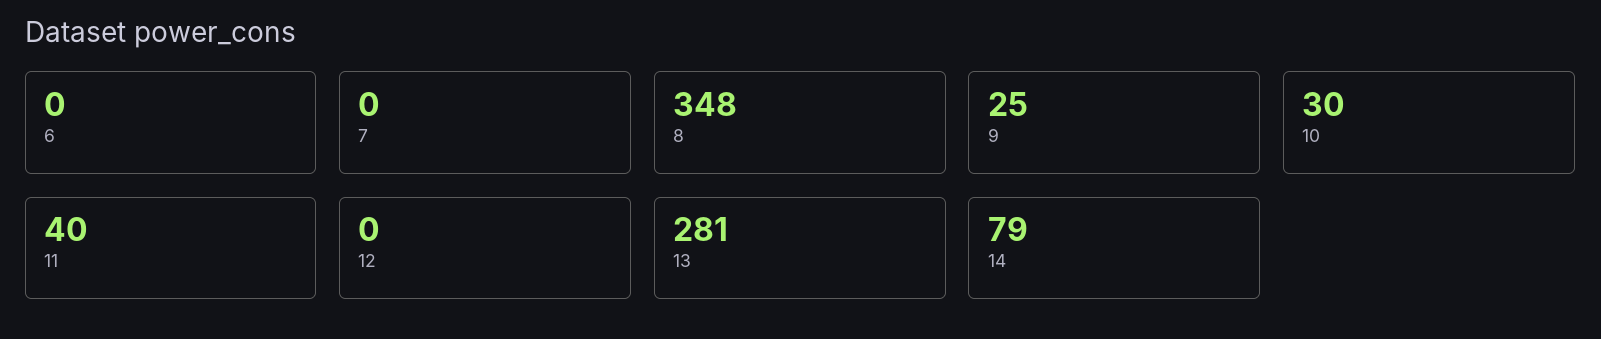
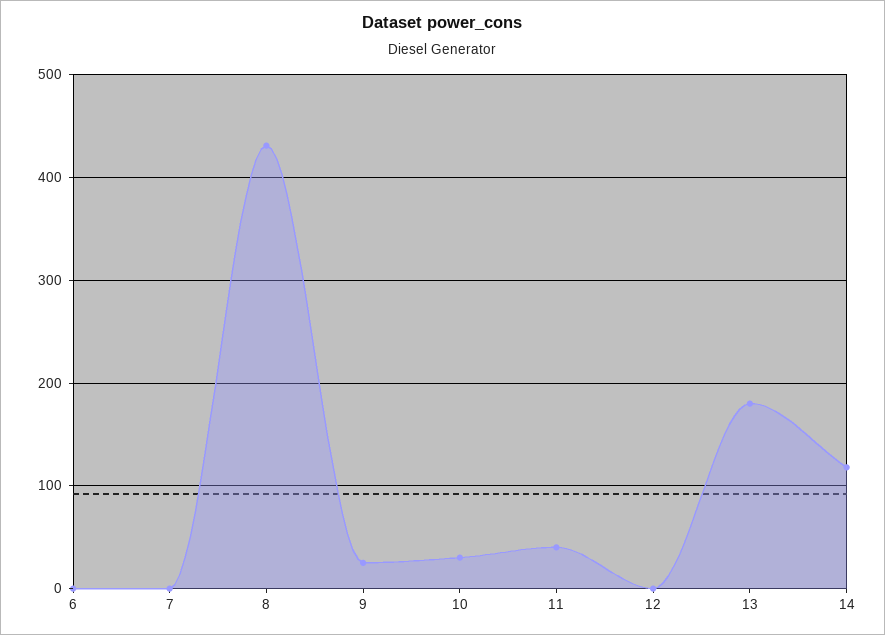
8: 348 -> 430
13: 281 -> 180
14: 79 -> 120

